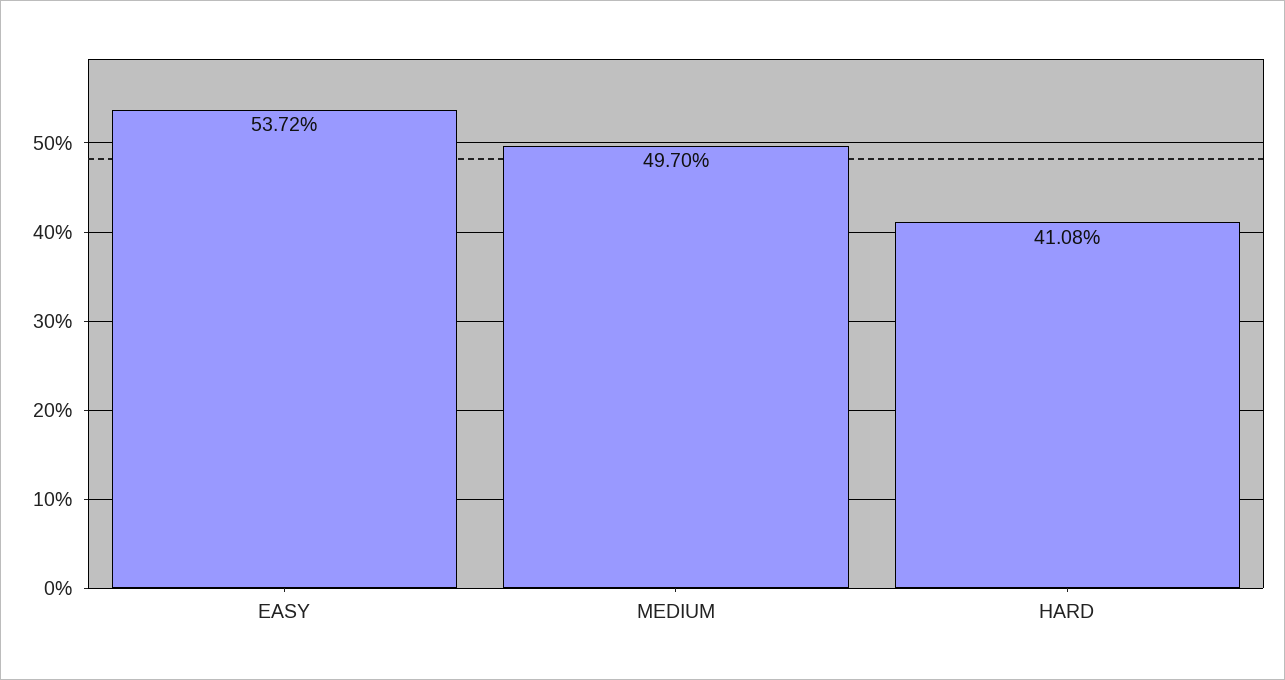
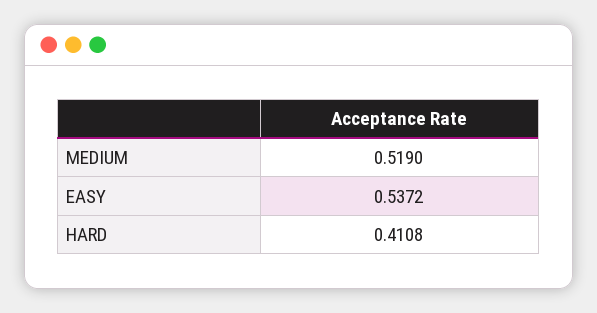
MEDIUM: 0.497 -> 0.519

